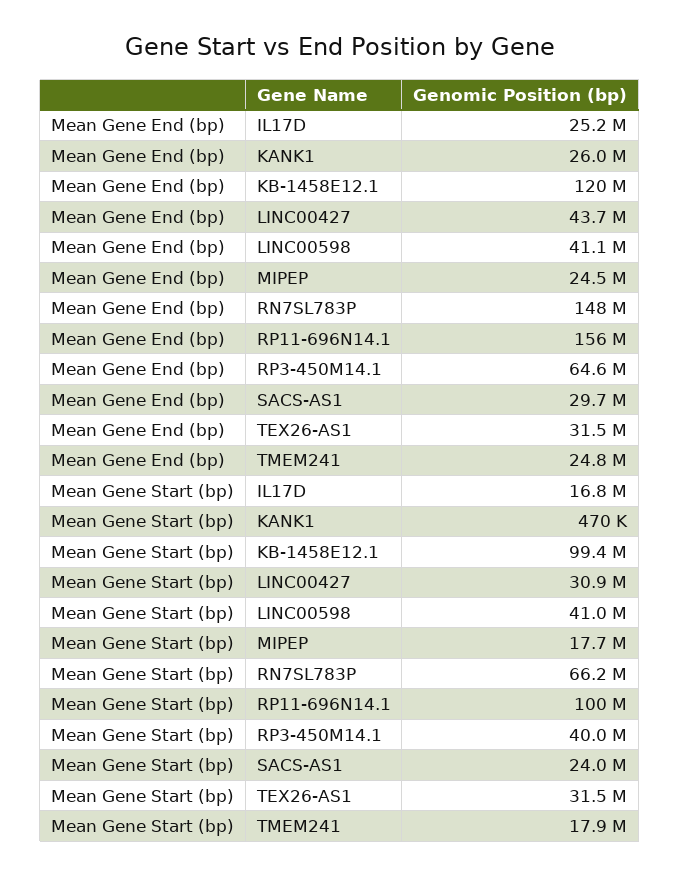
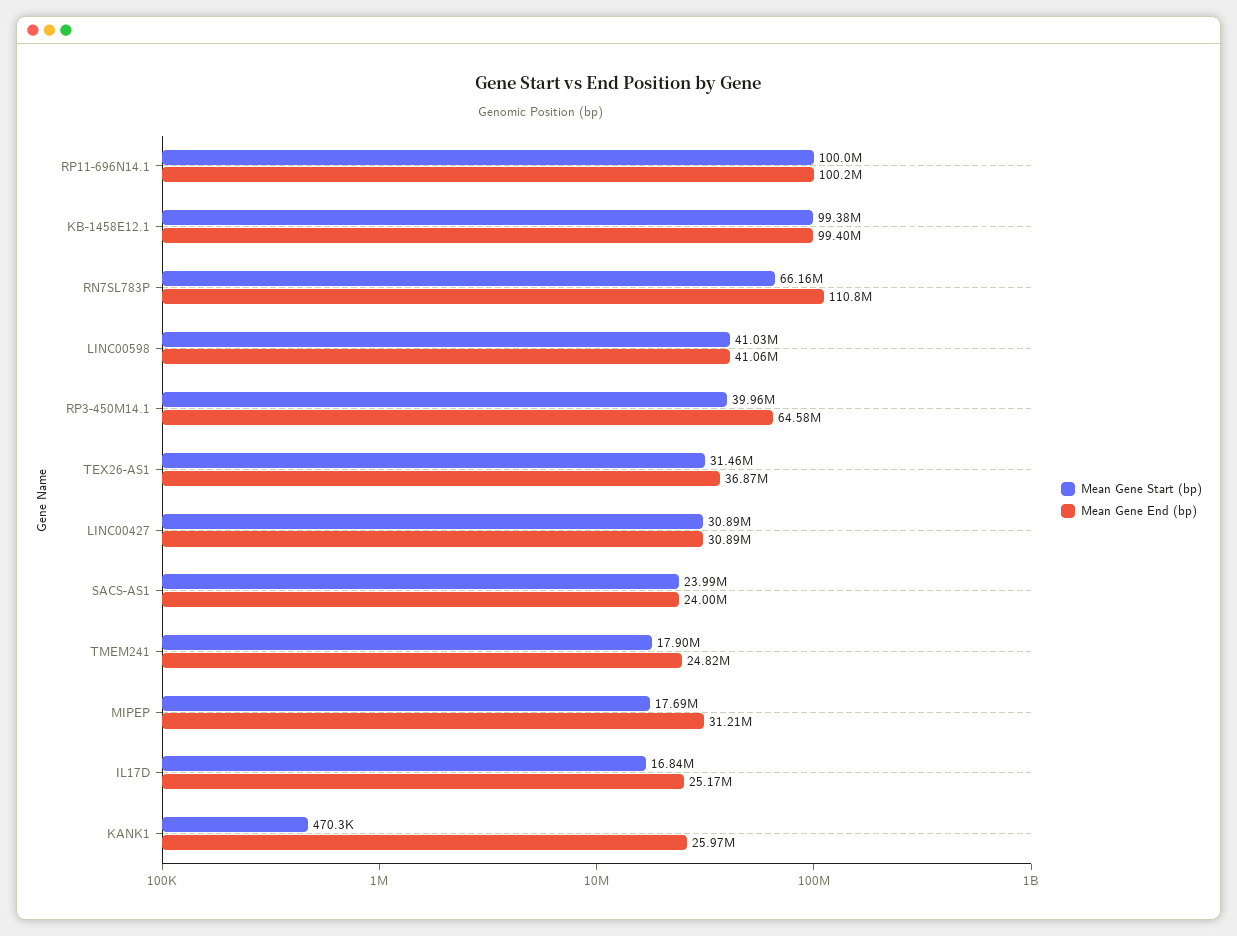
Mean Gene End (bp), KB-1458E12.1: 120000000 -> 99400000
Mean Gene End (bp), LINC00427: 43700000 -> 30890000
Mean Gene End (bp), MIPEP: 24500000 -> 31210000
Mean Gene End (bp), RN7SL783P: 148000000 -> 110800000
Mean Gene End (bp), RP11-696N14.1: 156000000 -> 100200000
Mean Gene End (bp), SACS-AS1: 29700000 -> 24000000
Mean Gene End (bp), TEX26-AS1: 31500000 -> 36870000

